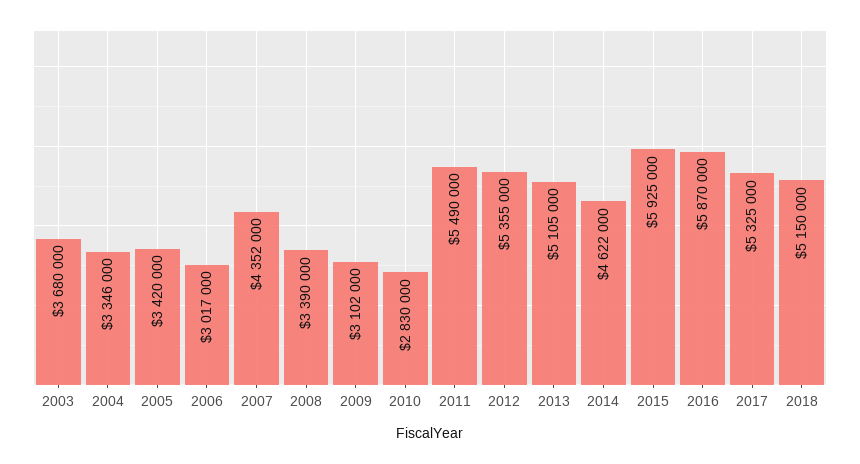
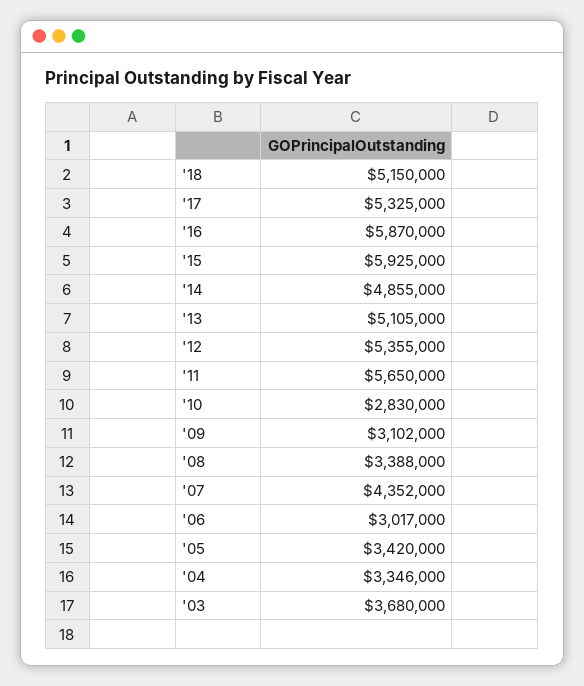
2008: 3390000 -> 3388000
2011: 5490000 -> 5650000
2014: 4622000 -> 4855000

